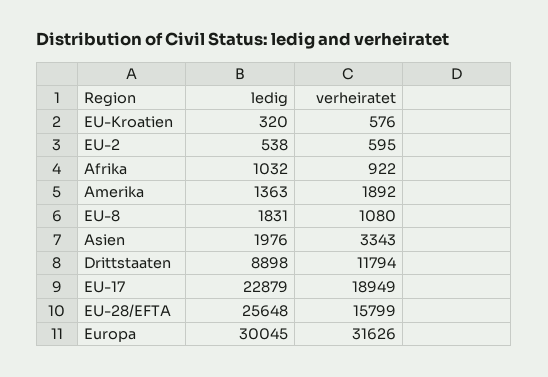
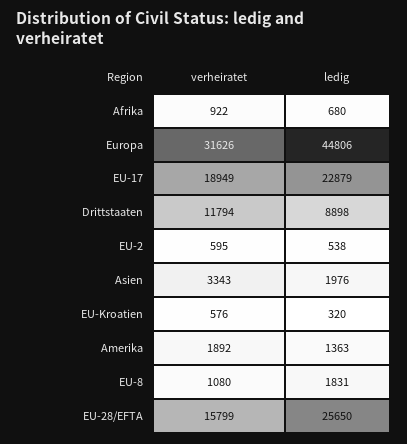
ledig, Afrika: 1032 -> 680
ledig, EU-28/EFTA: 25648 -> 25650
ledig, Europa: 30045 -> 44806

